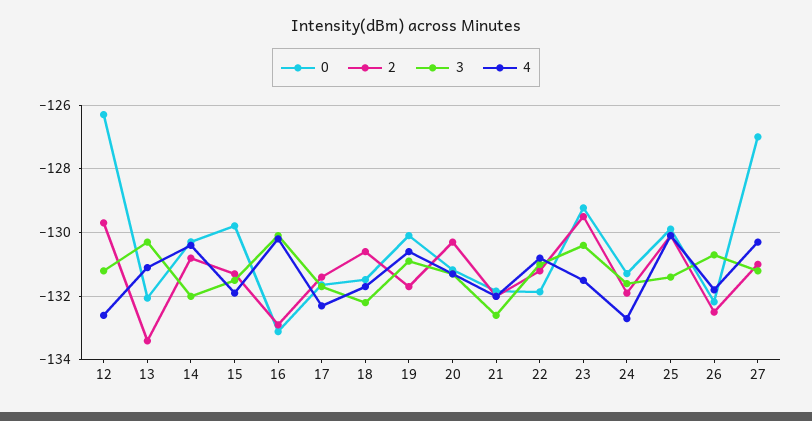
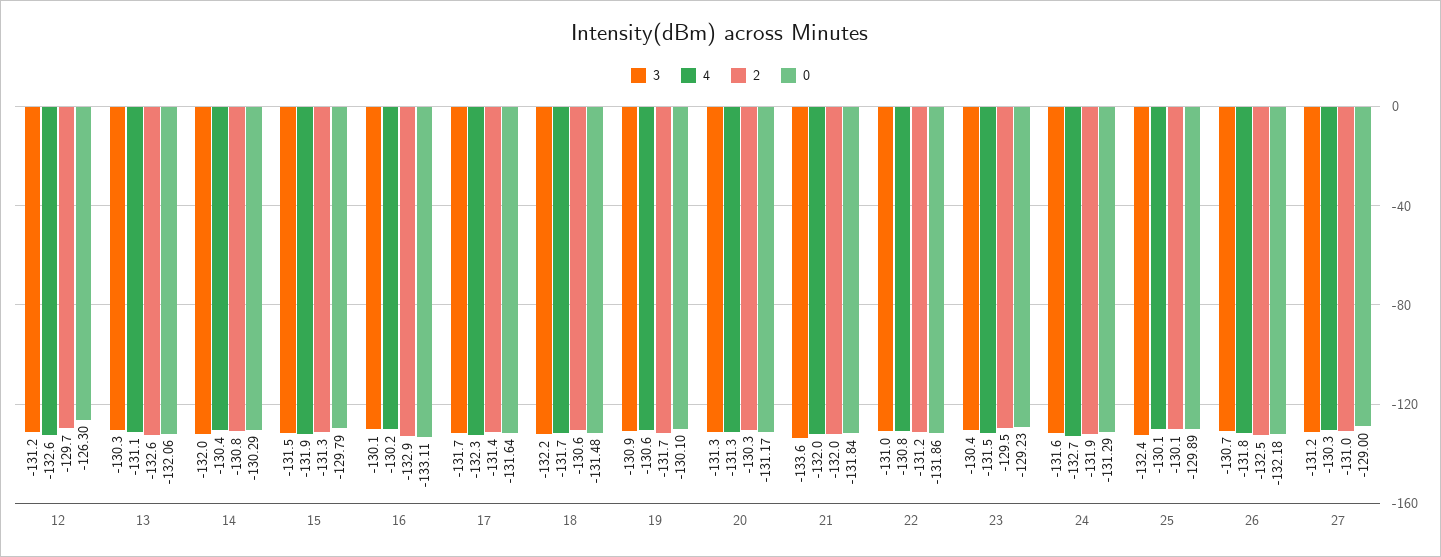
2, 13: -133.4 -> -132.6
3, 21: -132.6 -> -133.6
3, 25: -131.4 -> -132.4
0, 27: -127 -> -129

